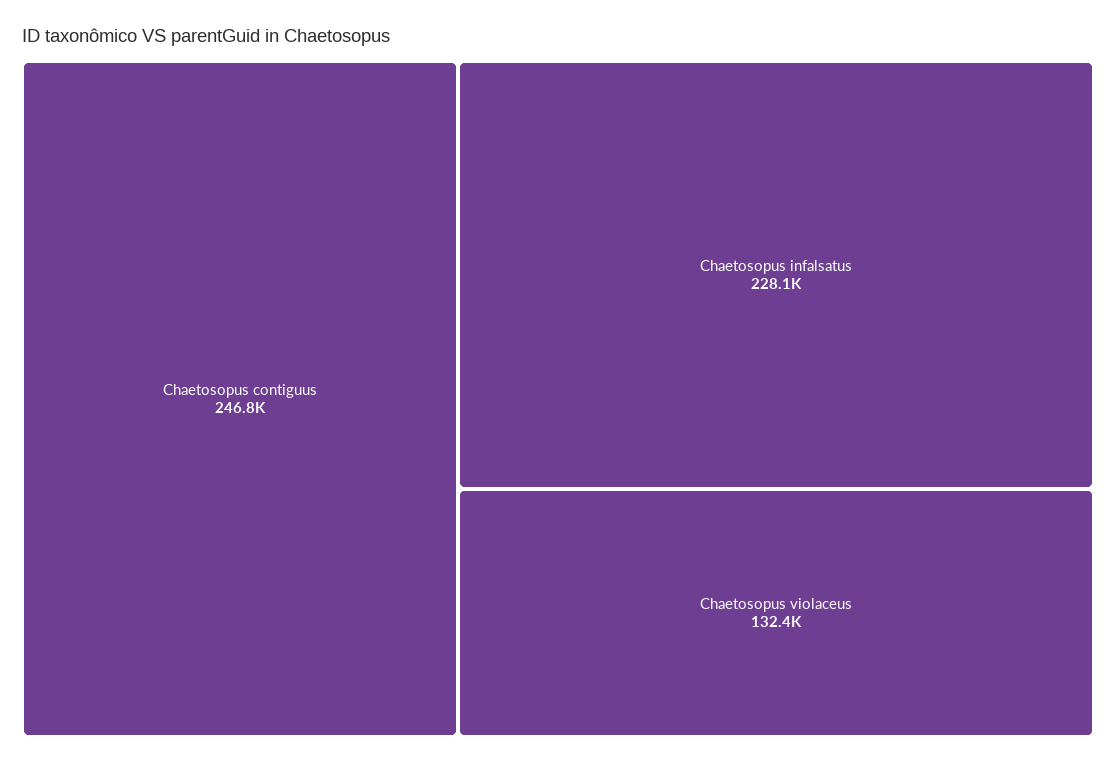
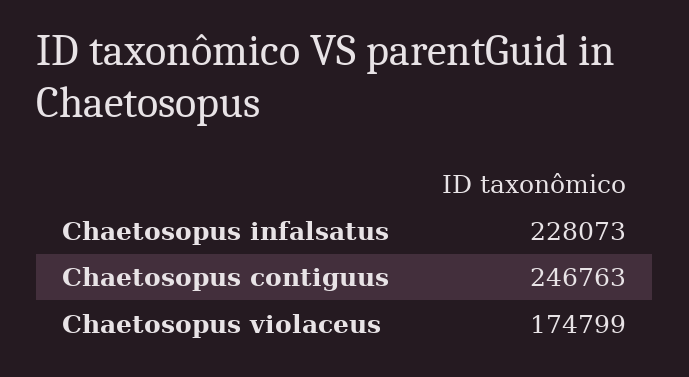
Chaetosopus violaceus: 132400 -> 174799

